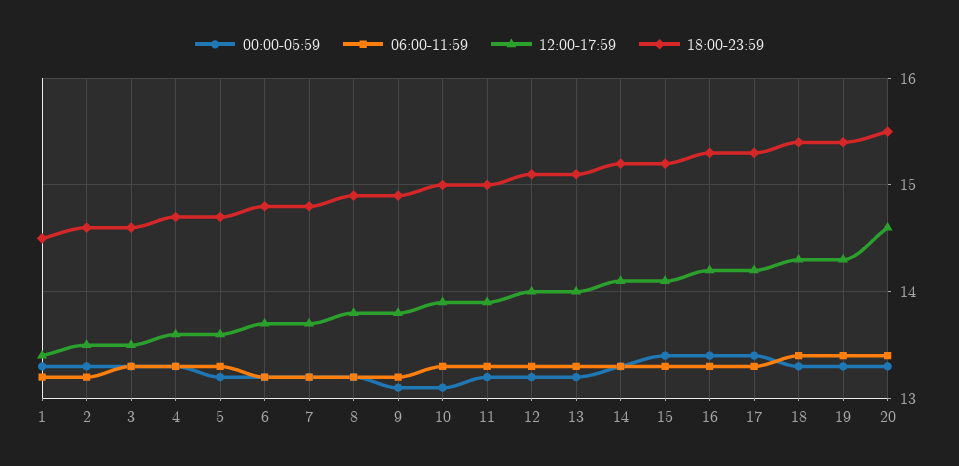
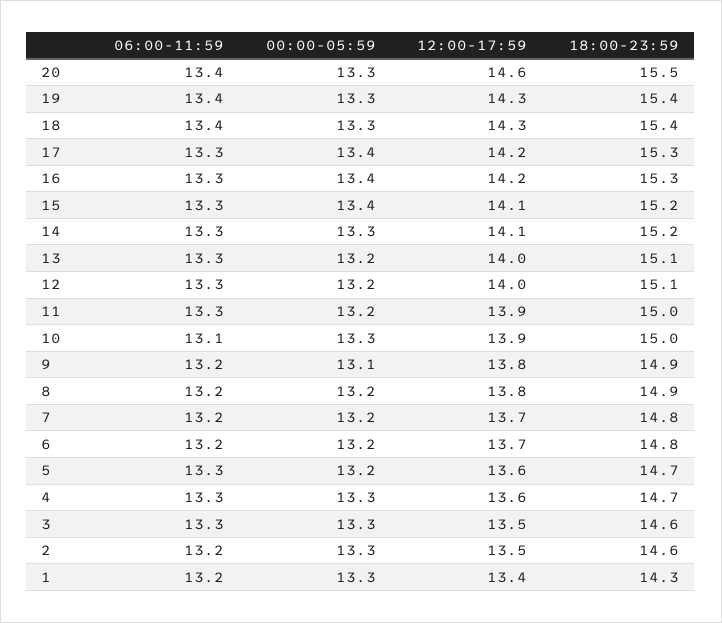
18:00-23:59, 1: 14.5 -> 14.3
00:00-05:59, 10: 13.1 -> 13.3
06:00-11:59, 10: 13.3 -> 13.1

